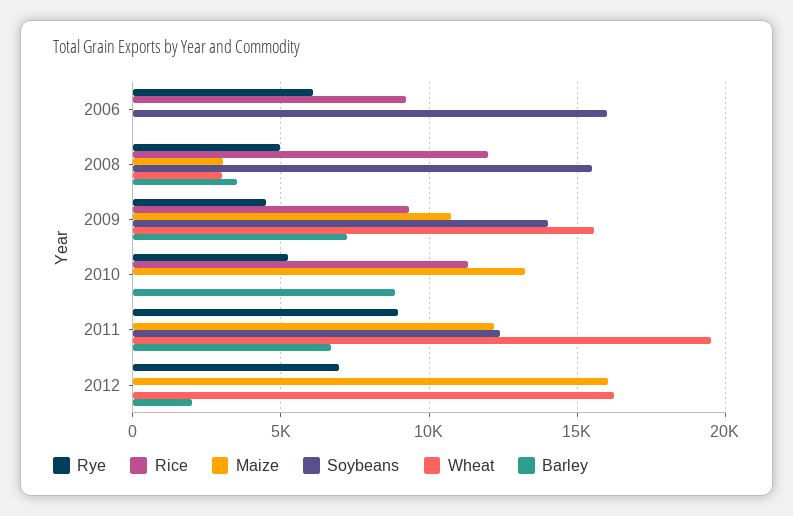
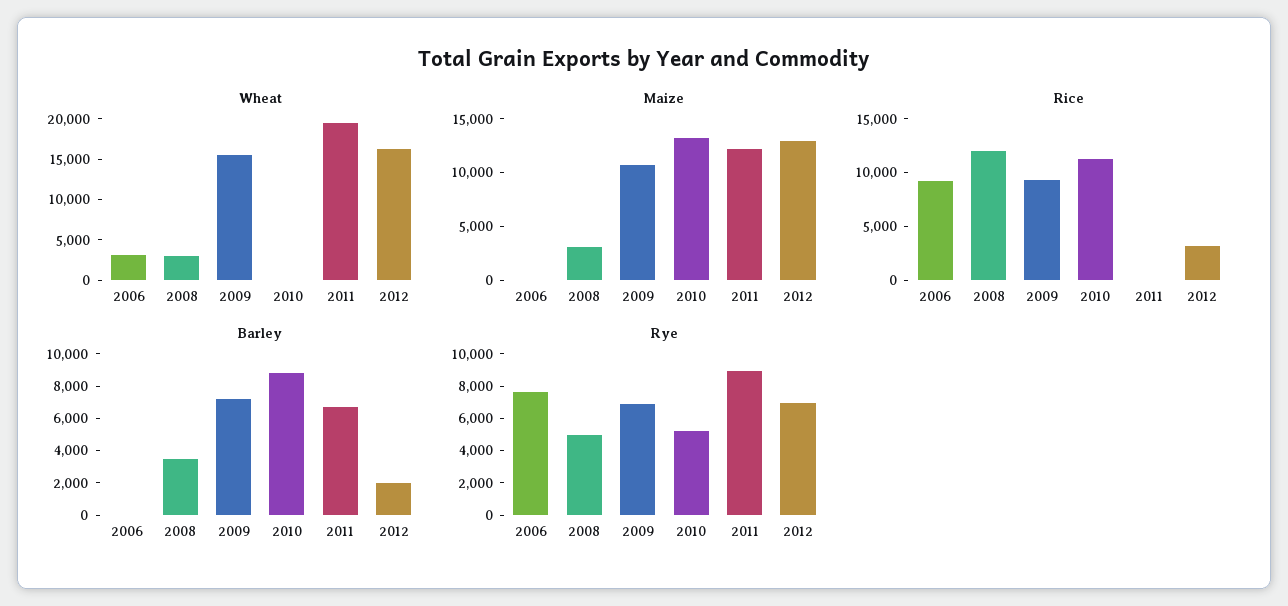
Rye, 2006: 6000 -> 7500
Soybeans, 2006: 16000 -> none
Wheat, 2006: 0 -> 3000
Soybeans, 2008: 15500 -> none
Rye, 2009: 4500 -> 7000
Soybeans, 2009: 14000 -> none
Soybeans, 2010: 0 -> none
Soybeans, 2011: 12500 -> none
Rice, 2012: 0 -> 3000
Maize, 2012: 16000 -> 13000
Soybeans, 2012: 0 -> none

